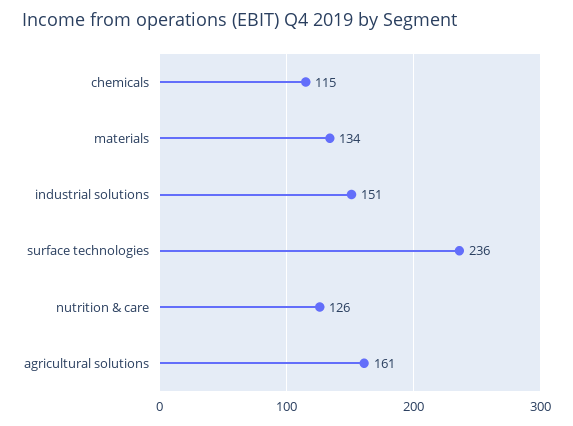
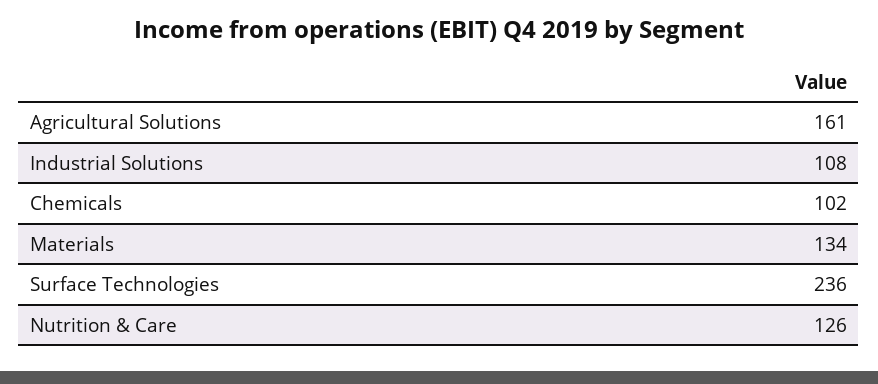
chemicals: 115 -> 102
industrial solutions: 151 -> 108

